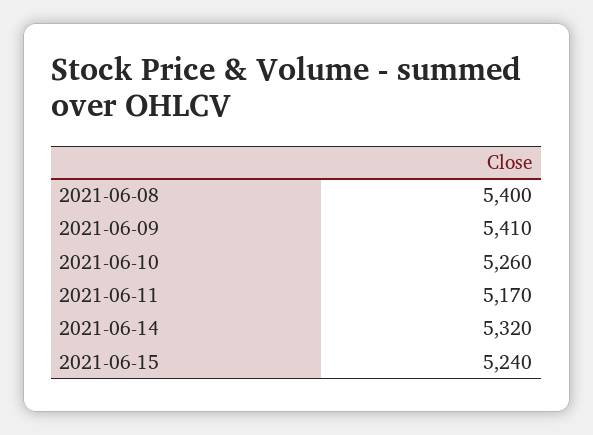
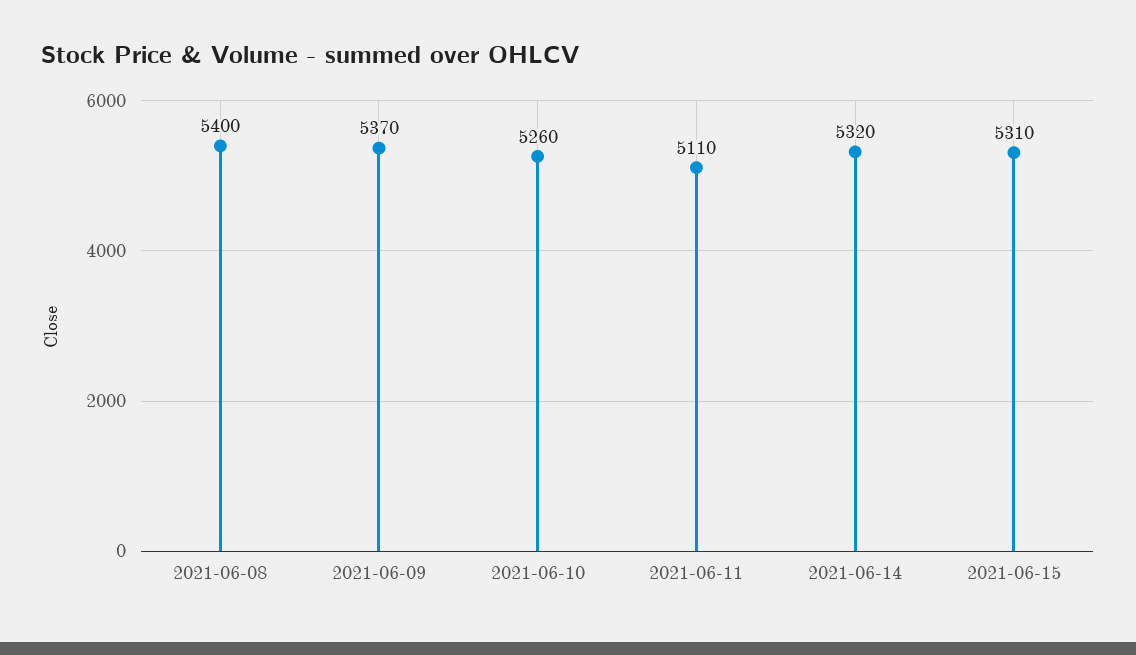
2021-06-09: 5410 -> 5370
2021-06-11: 5170 -> 5110
2021-06-15: 5240 -> 5310

